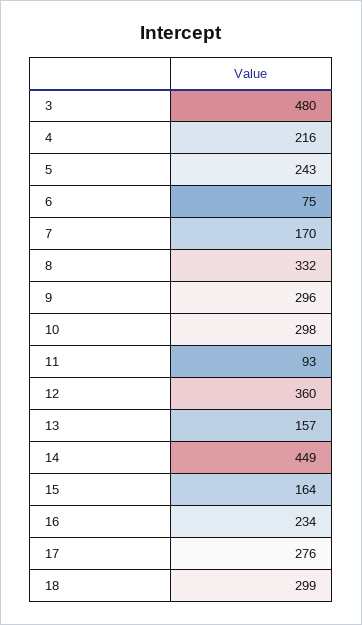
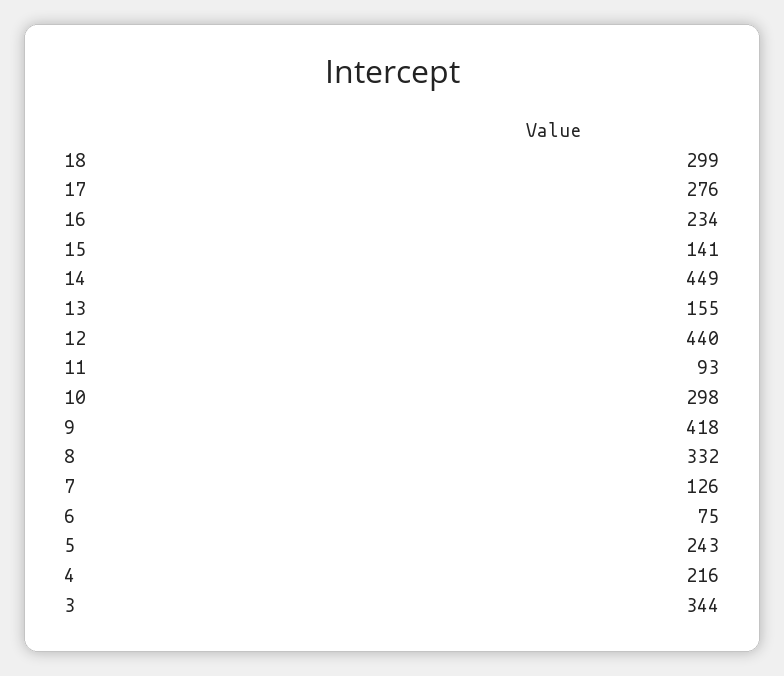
3: 480 -> 344
7: 170 -> 126
9: 296 -> 418
12: 360 -> 440
13: 157 -> 155
15: 164 -> 141

